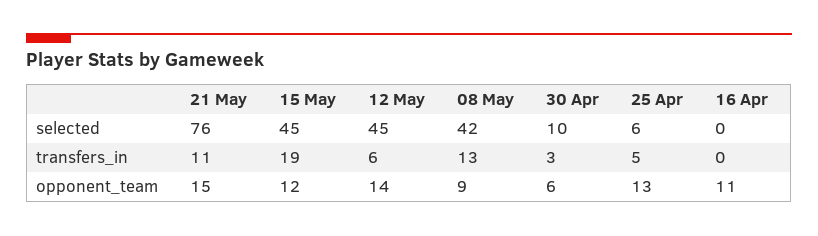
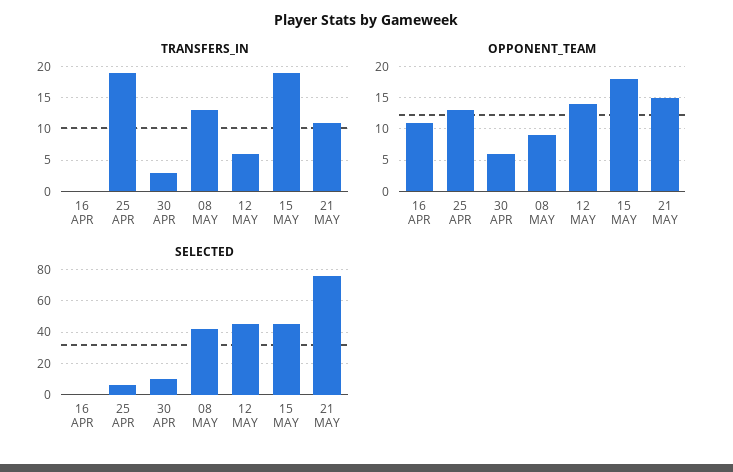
transfers_in, 25 Apr: 5 -> 19
opponent_team, 15 May: 12 -> 18

